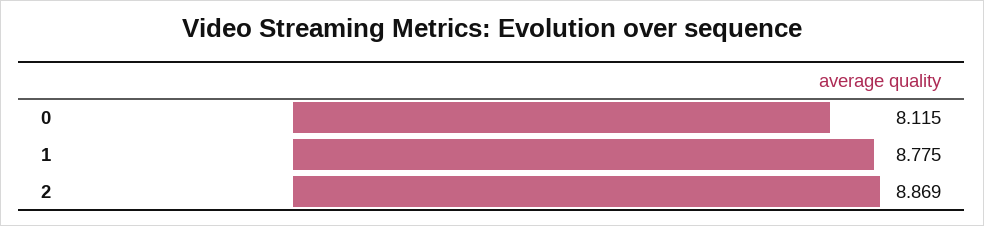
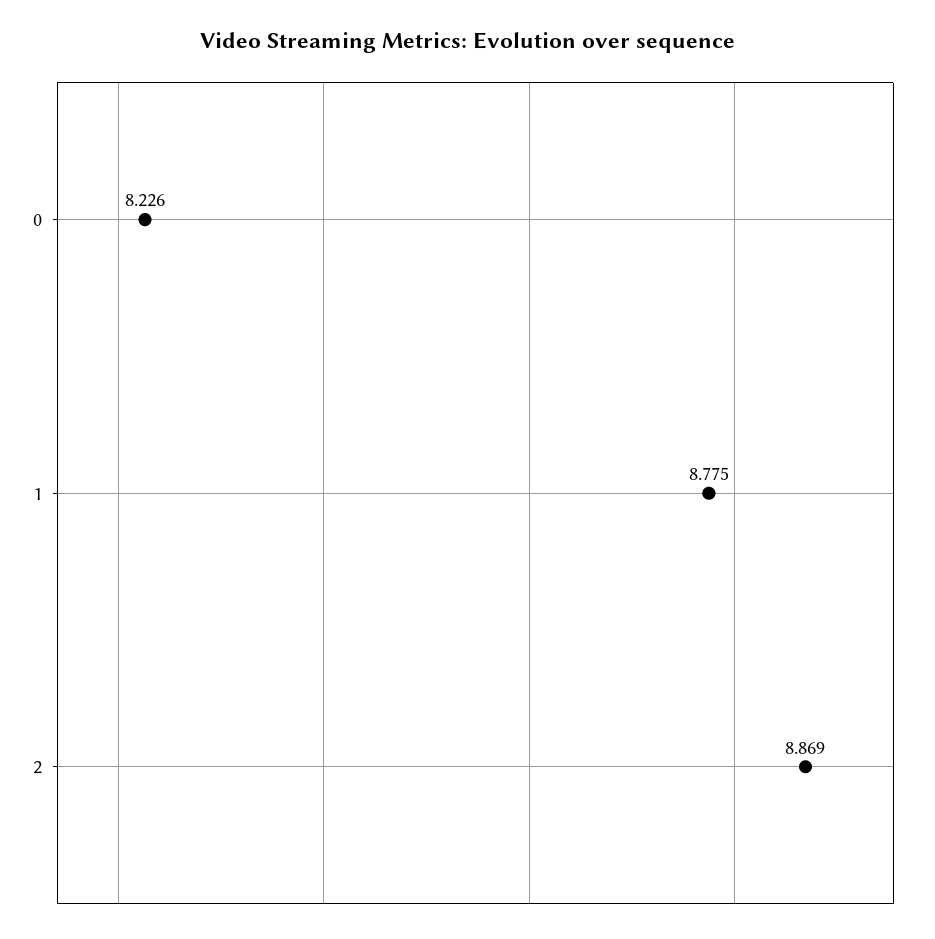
0: 8.115 -> 8.226

